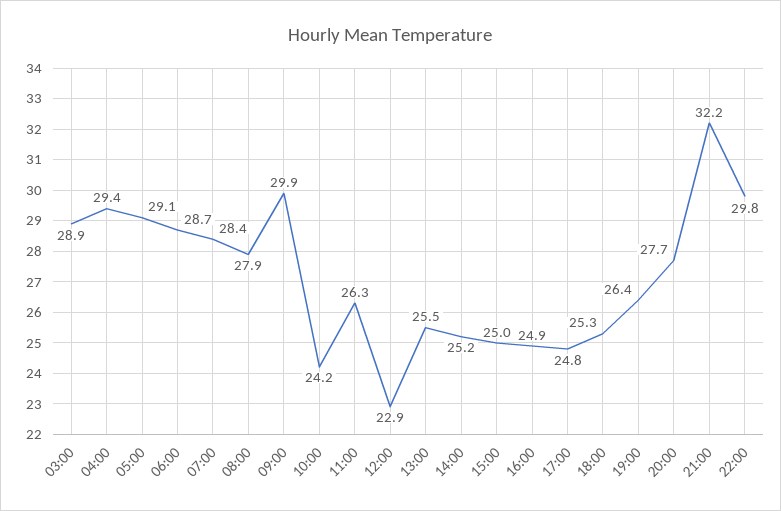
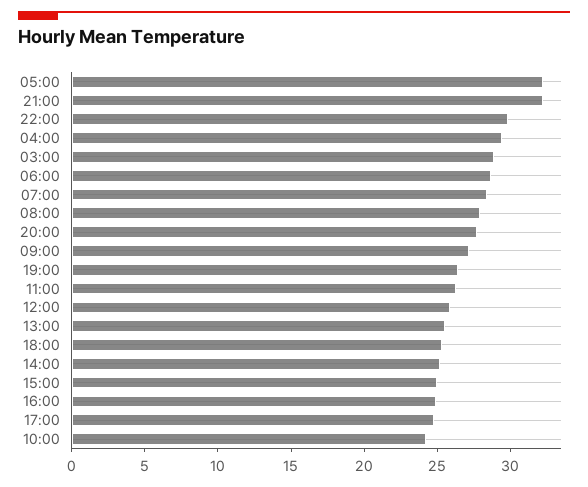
05:00: 29.1 -> 32
09:00: 29.9 -> 27
12:00: 22.9 -> 26

